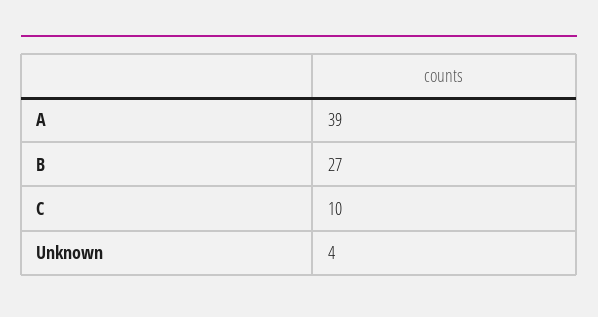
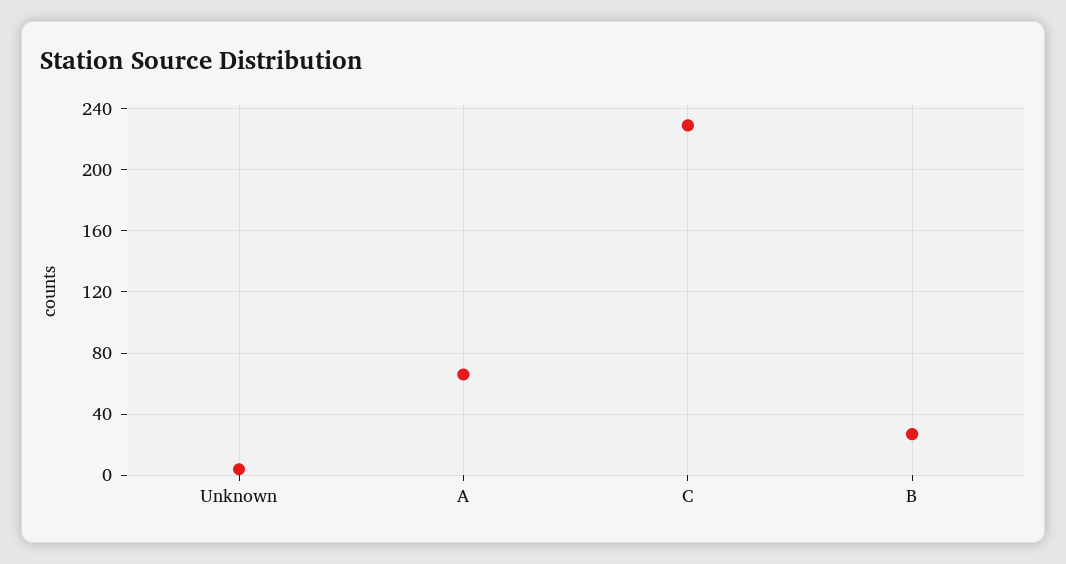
A: 39 -> 65
C: 10 -> 230

